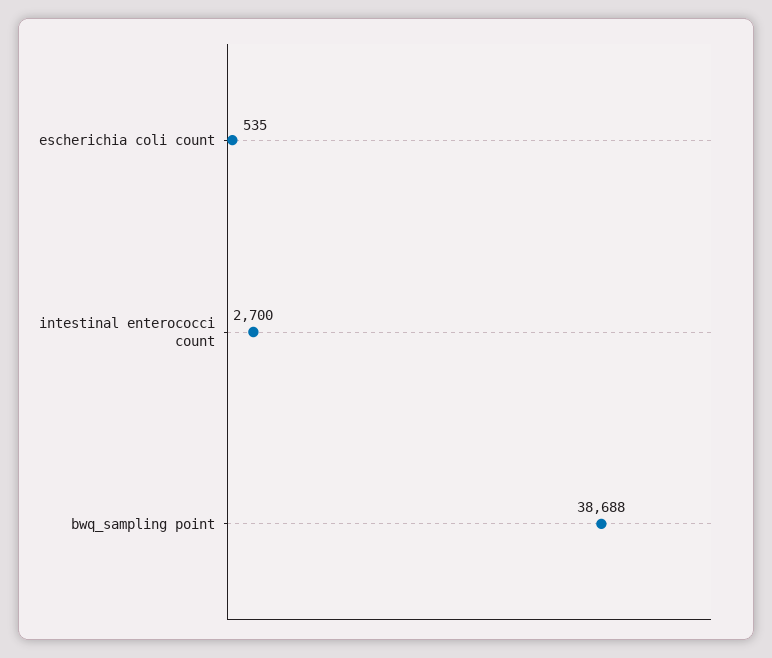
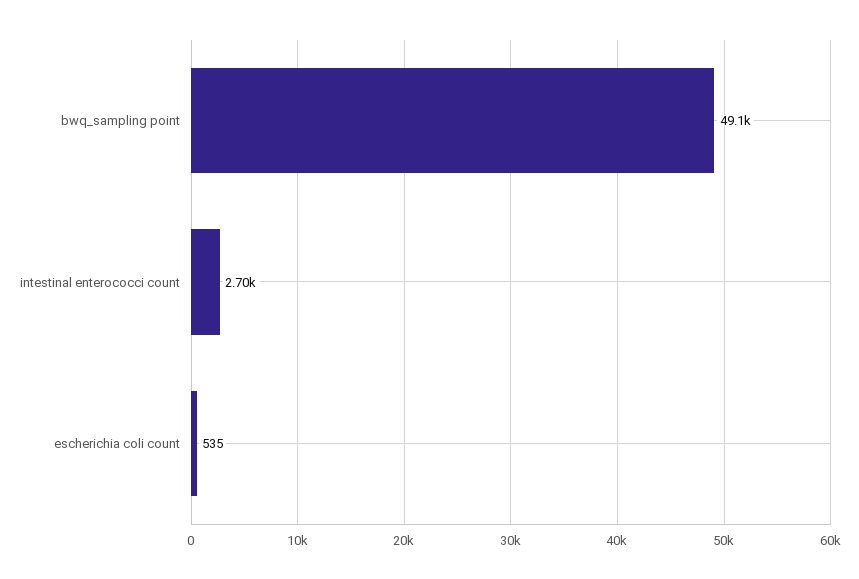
bwq_sampling point: 38688 -> 49100

